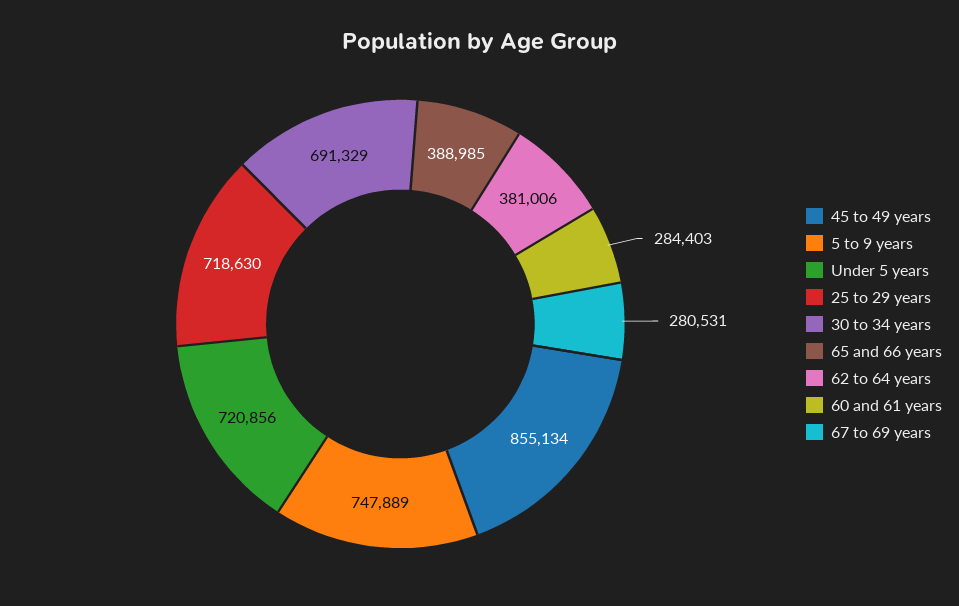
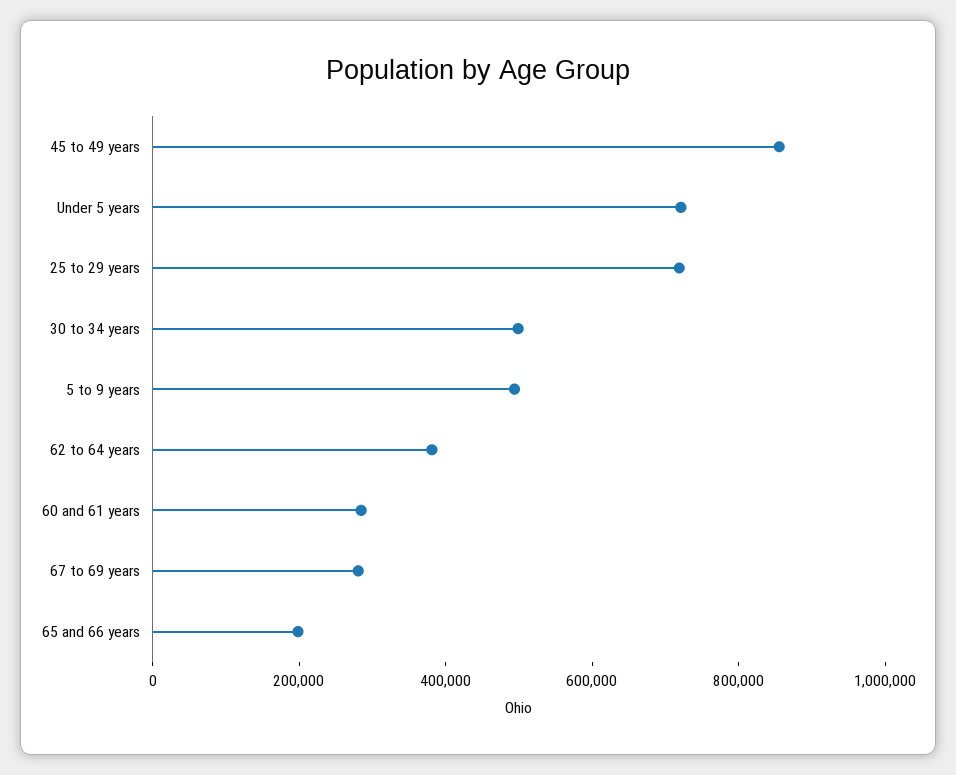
5 to 9 years: 747889 -> 500000
30 to 34 years: 691329 -> 500000
65 and 66 years: 388985 -> 200000

